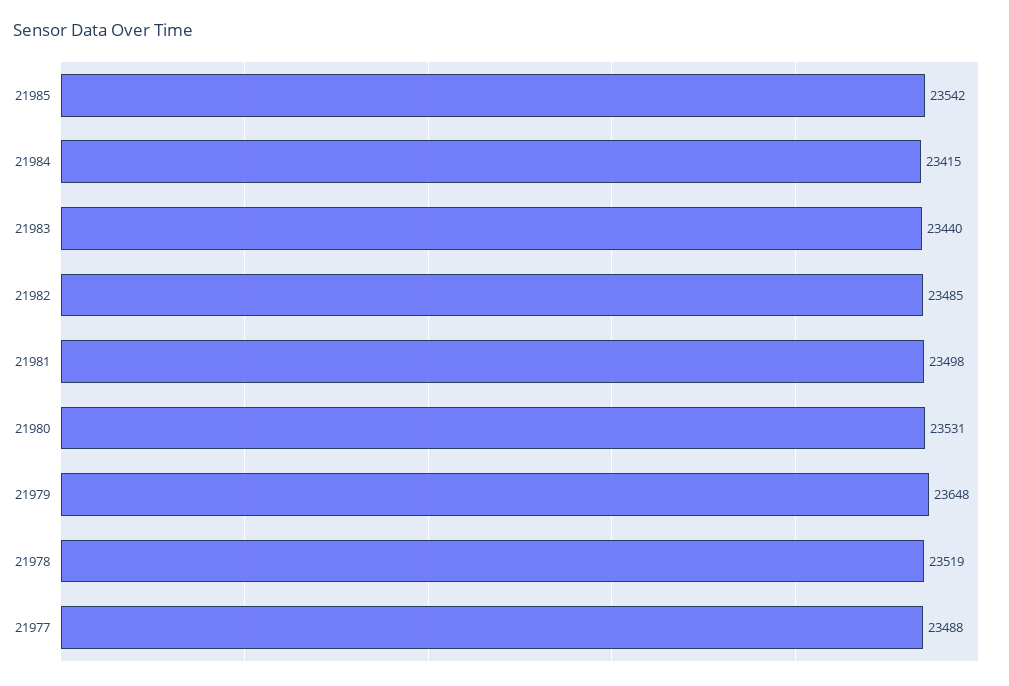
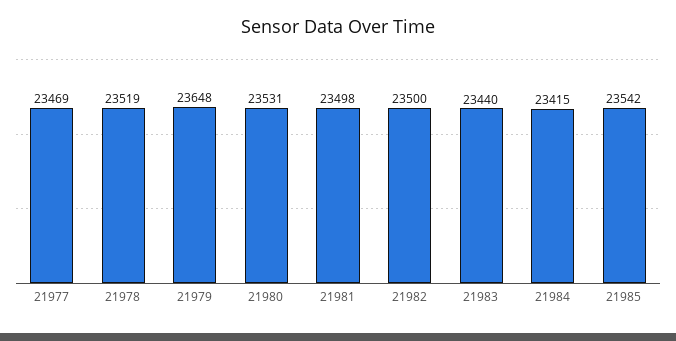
21982: 23485 -> 23500
21977: 23488 -> 23469

